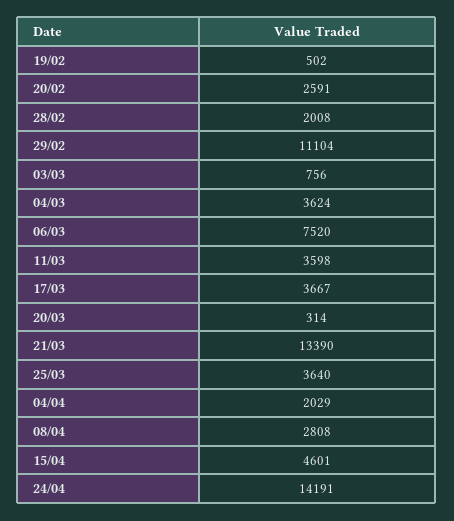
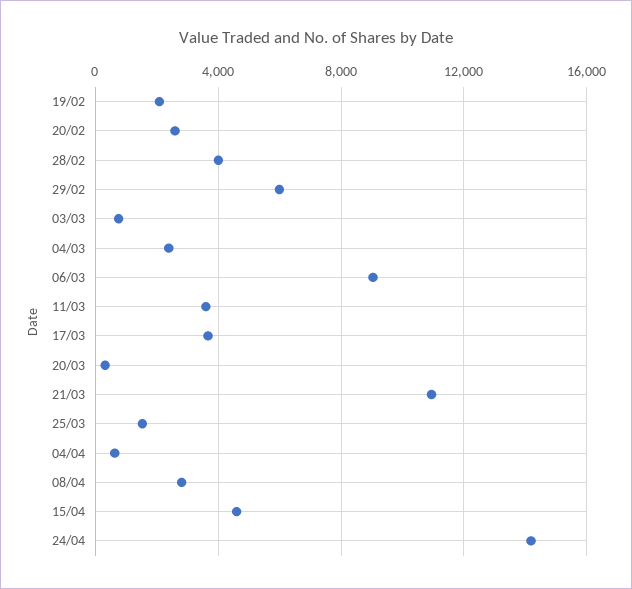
19/02: 502 -> 2000
28/02: 2008 -> 4000
29/02: 11104 -> 6000
04/03: 3624 -> 2500
06/03: 7520 -> 9000
21/03: 13390 -> 11000
25/03: 3640 -> 1500
04/04: 2029 -> 500

